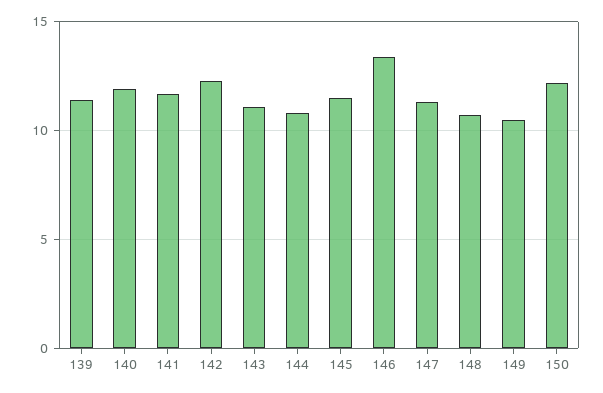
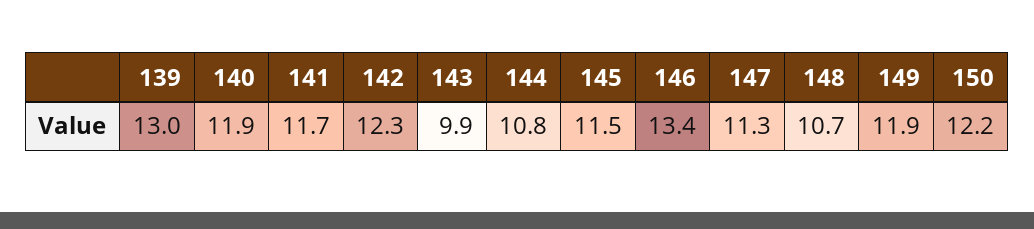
139: 11.5 -> 13
143: 11 -> 9.9
149: 10.5 -> 11.9

